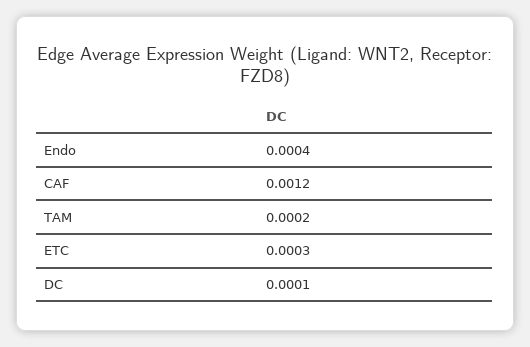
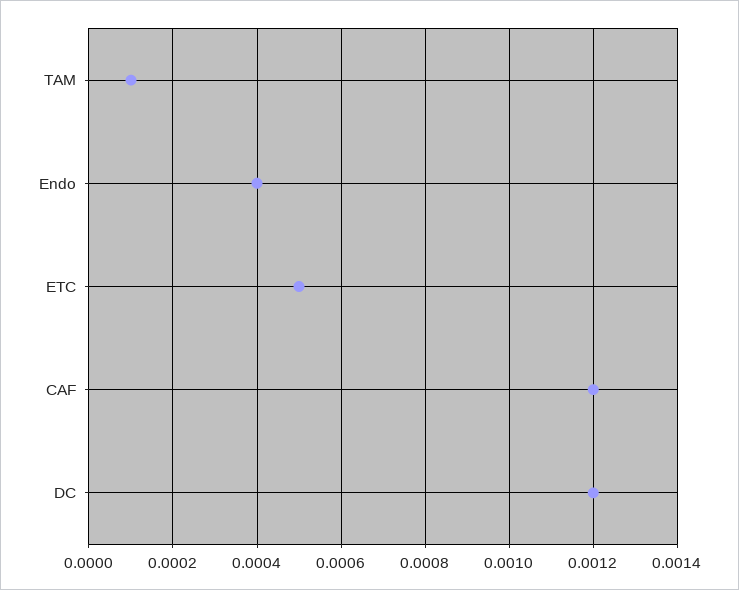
TAM: 0.0002 -> 0.0001
ETC: 0.0003 -> 0.0005
DC: 0.0001 -> 0.0012

